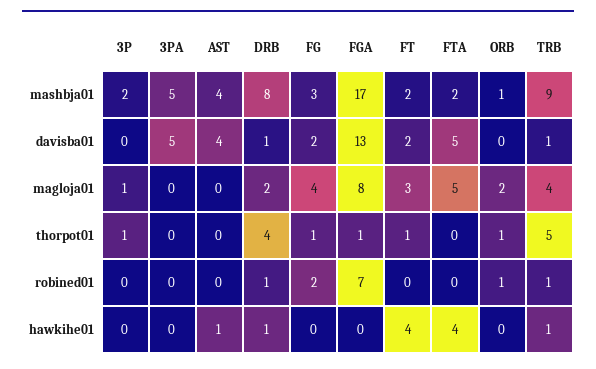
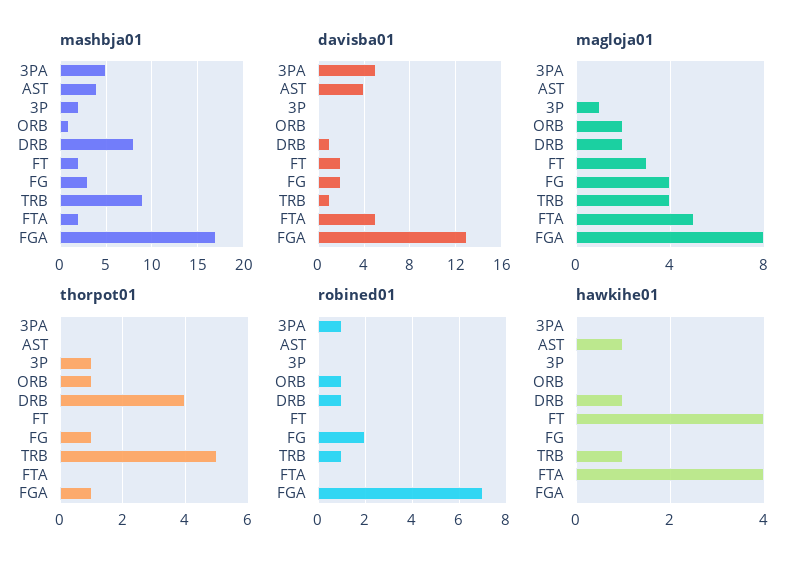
thorpot01, FT: 1 -> 0
robined01, 3PA: 0 -> 1

